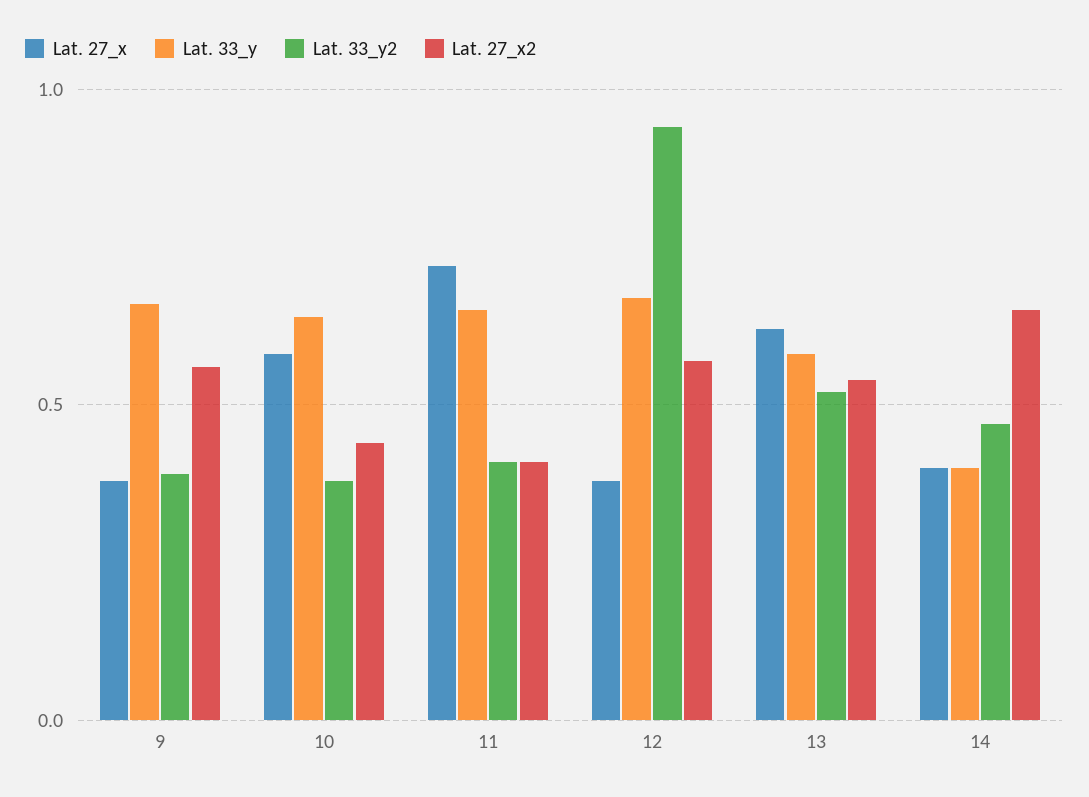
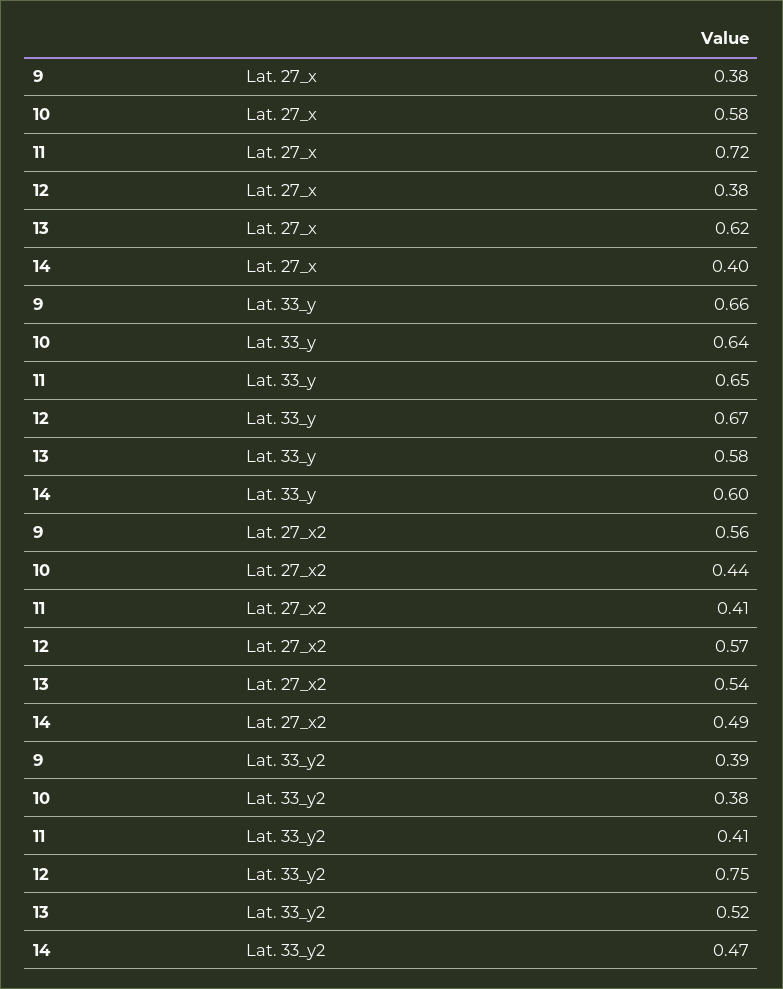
Lat. 33_y2, 12: 0.95 -> 0.75
Lat. 33_y, 14: 0.4 -> 0.6
Lat. 27_x2, 14: 0.65 -> 0.49

